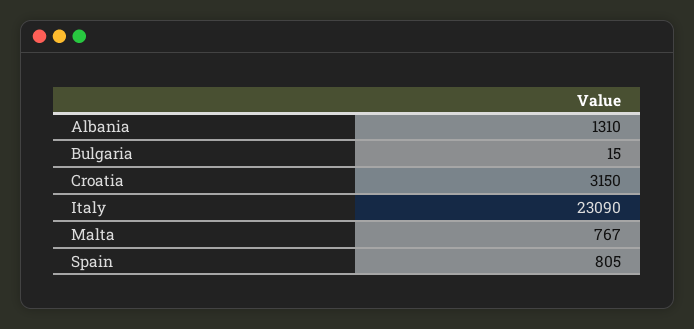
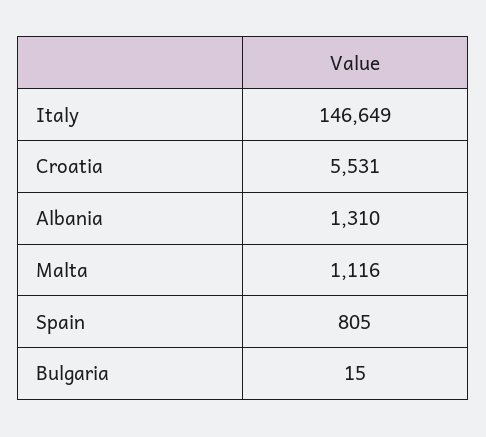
Croatia: 3150 -> 5531
Italy: 23090 -> 146649
Malta: 767 -> 1116

